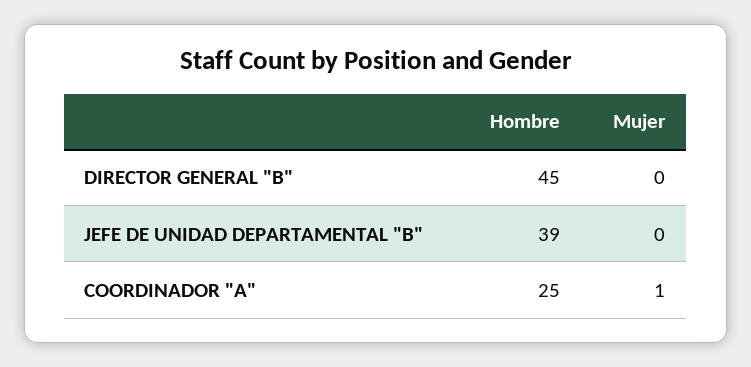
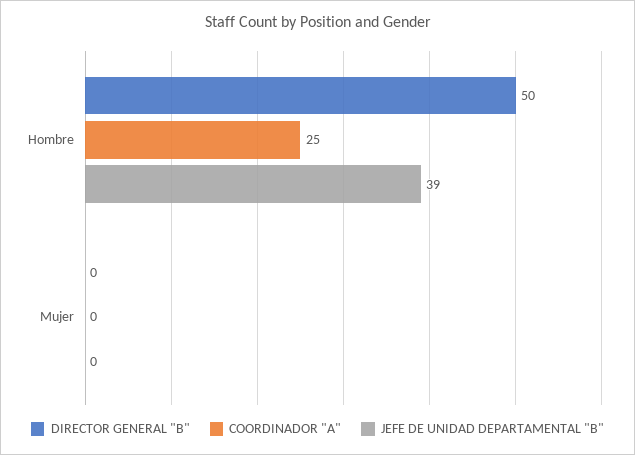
DIRECTOR GENERAL "B", Hombre: 45 -> 50
COORDINADOR "A", Mujer: 1 -> 0

